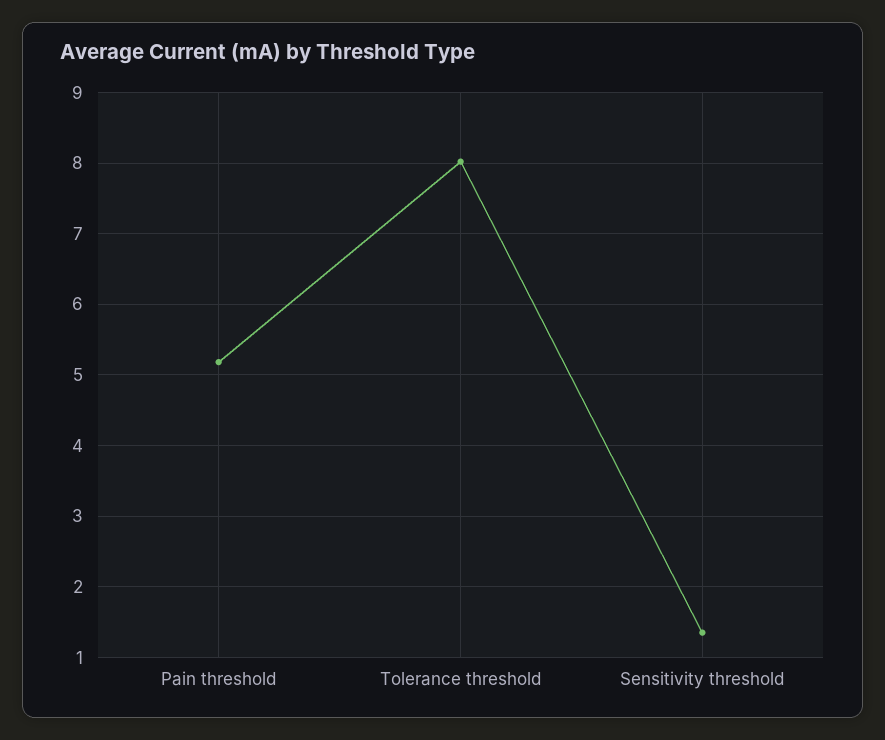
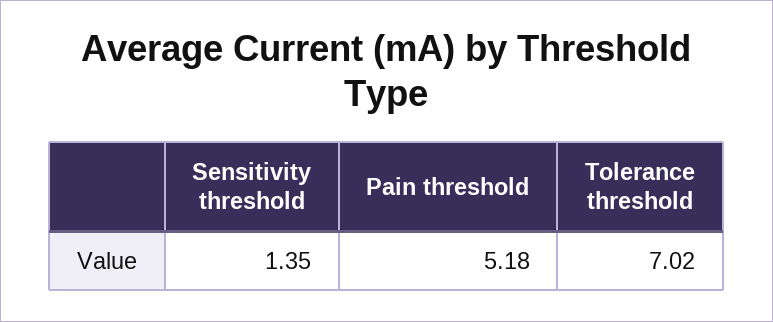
Tolerance threshold: 8 -> 7.02

